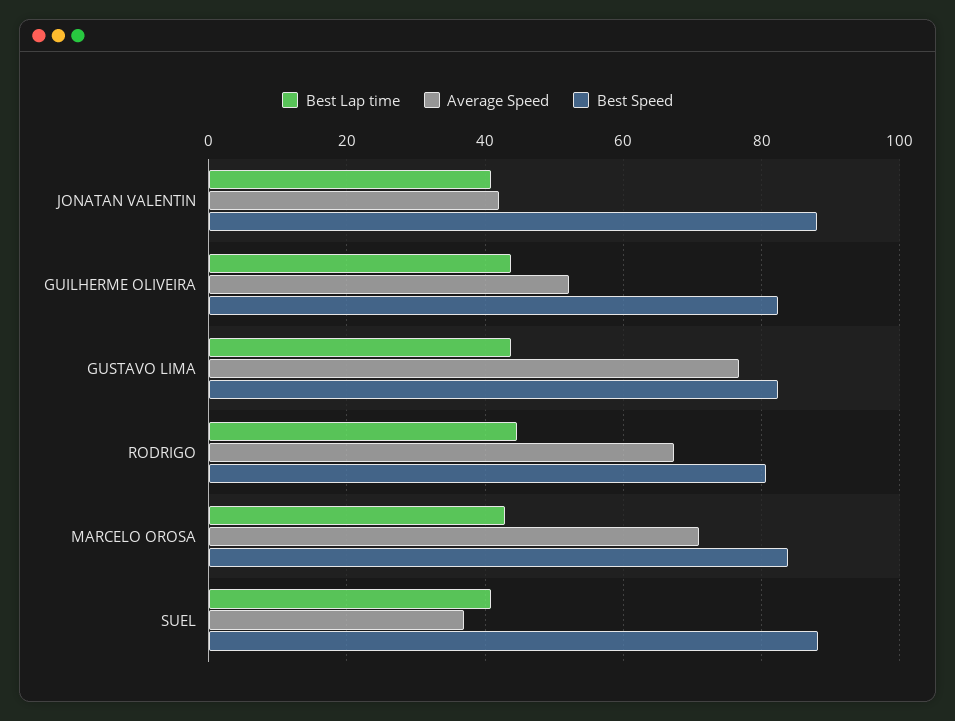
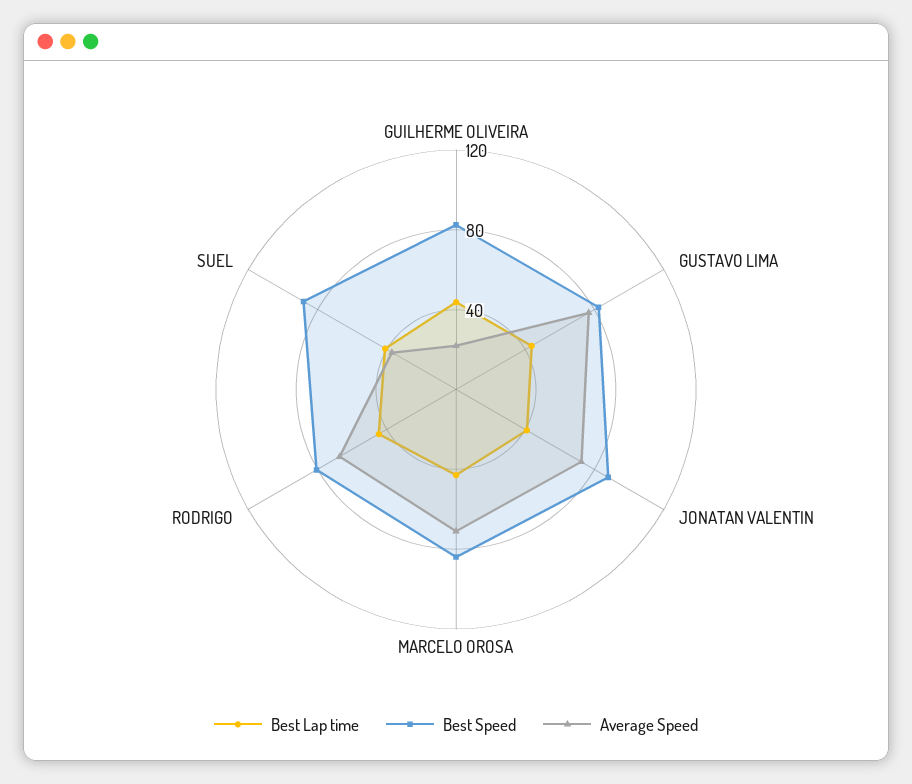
Average Speed, JONATAN VALENTIN: 42 -> 70
Average Speed, GUILHERME OLIVEIRA: 52 -> 20

